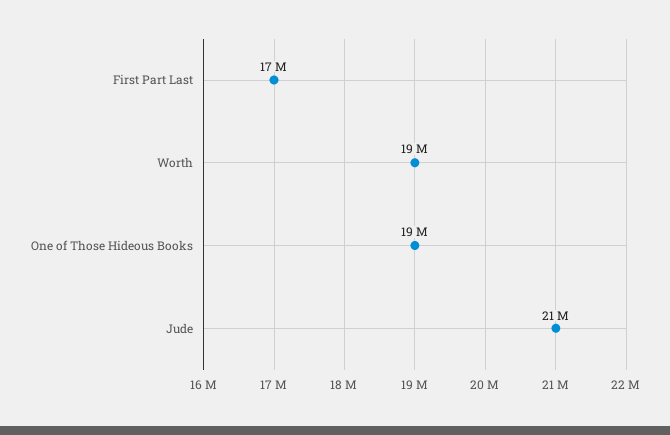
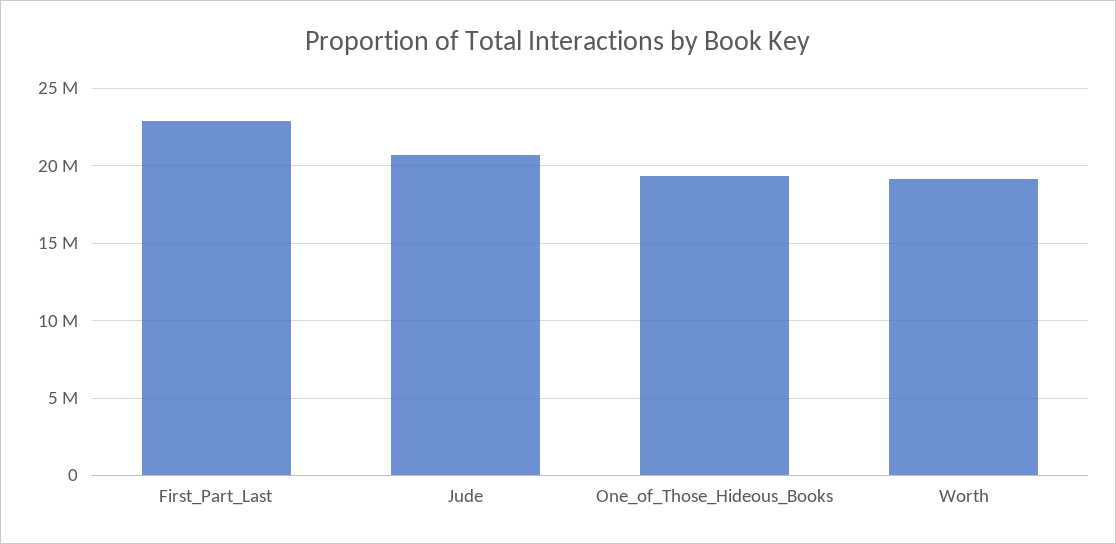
First Part Last: 17000000 -> 23000000

